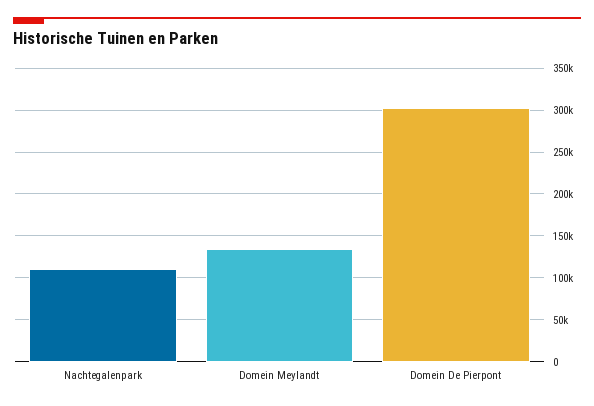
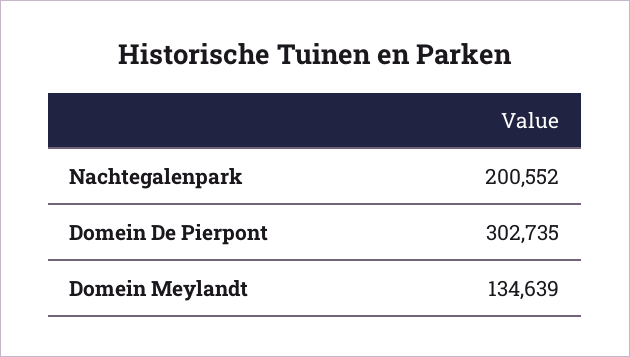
Nachtegalenpark: 110000 -> 200552

